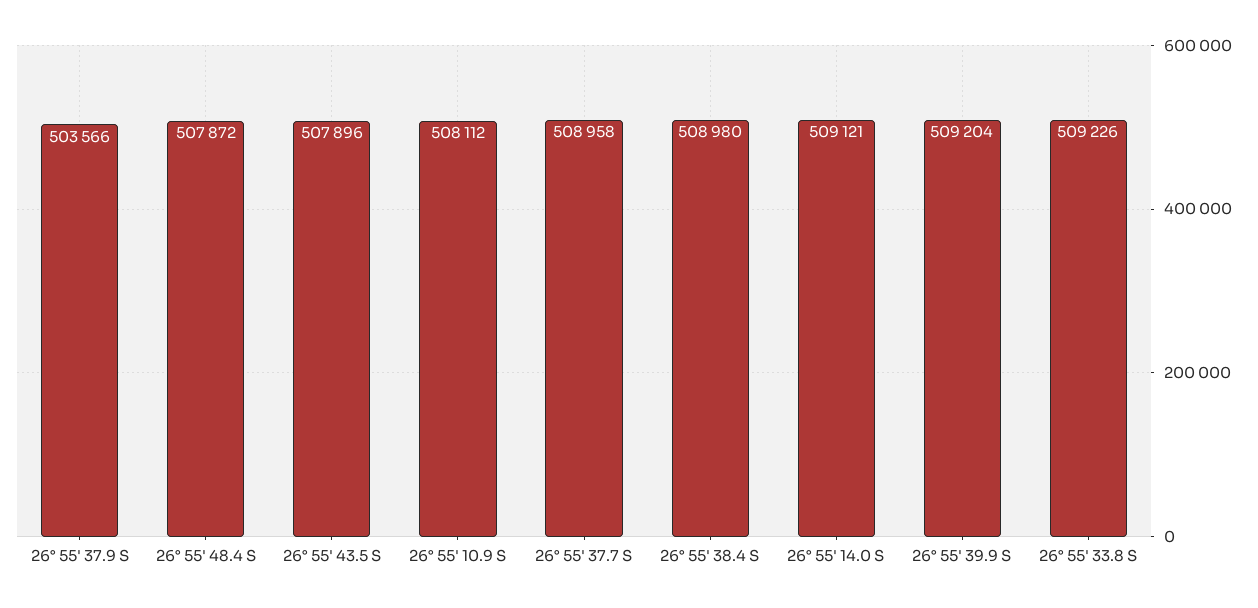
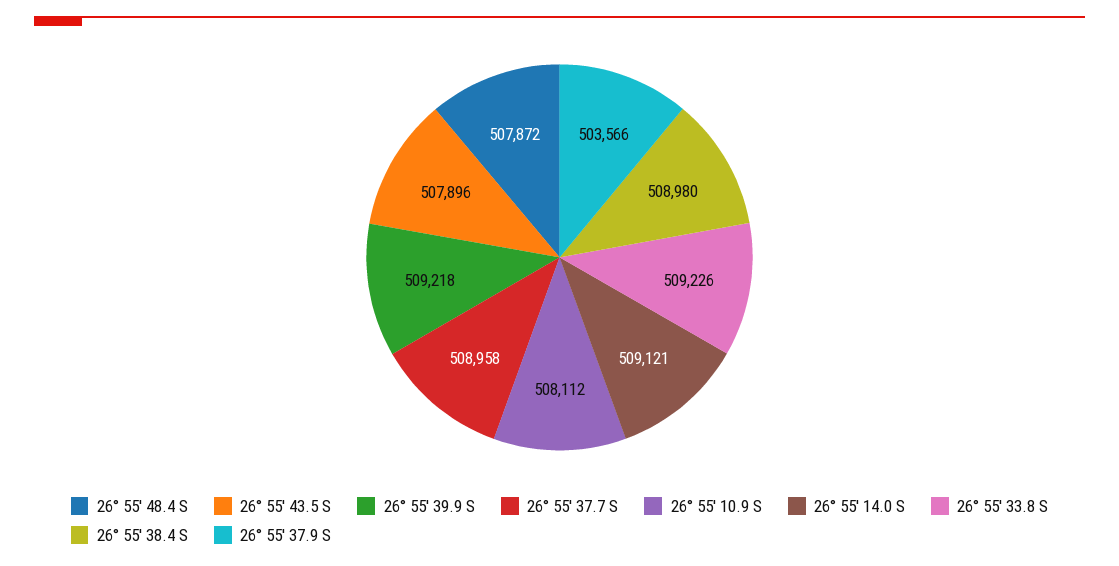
26° 55' 39.9 S: 509204 -> 509218

